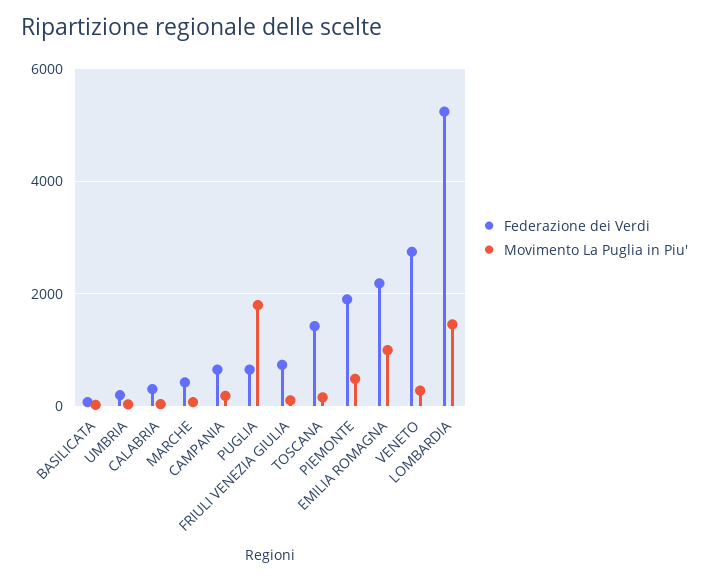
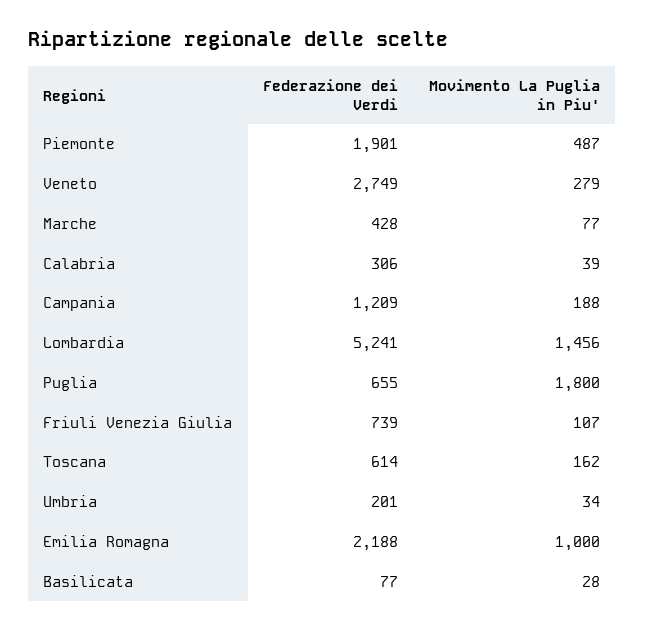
Federazione dei Verdi, CAMPANIA: 600 -> 1209
Federazione dei Verdi, TOSCANA: 1400 -> 614

